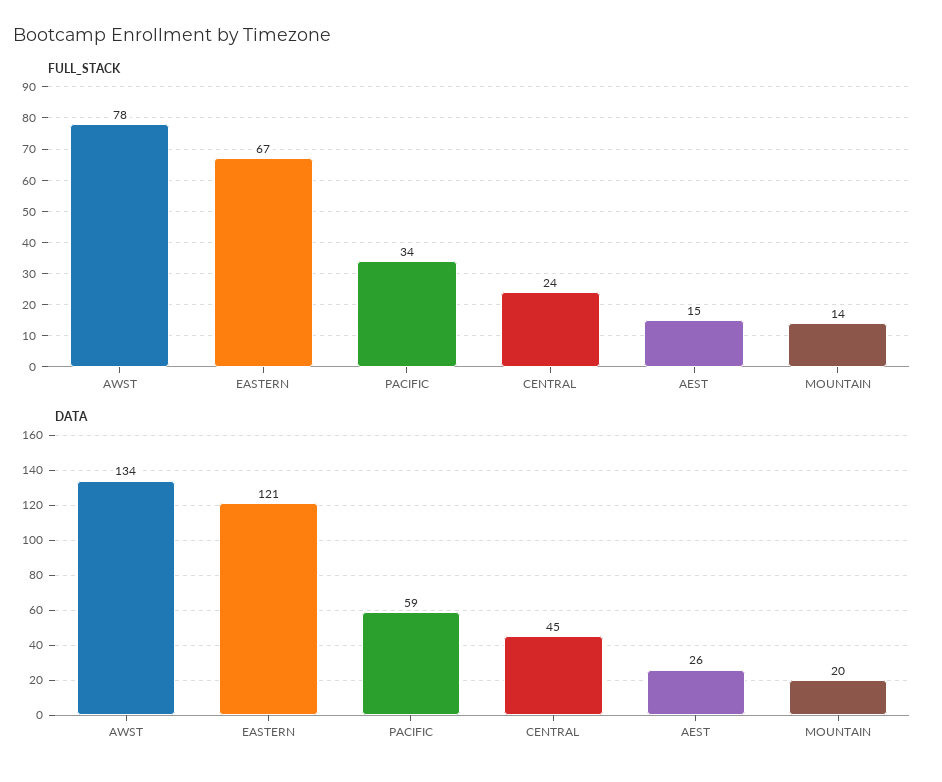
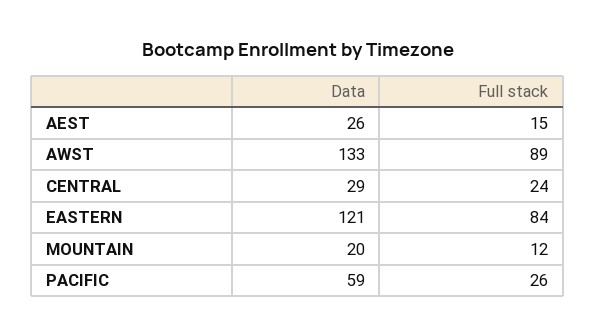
FULL_STACK, AWST: 78 -> 89
FULL_STACK, EASTERN: 67 -> 84
FULL_STACK, PACIFIC: 34 -> 26
FULL_STACK, MOUNTAIN: 14 -> 12
DATA, AWST: 134 -> 133
DATA, CENTRAL: 45 -> 29

